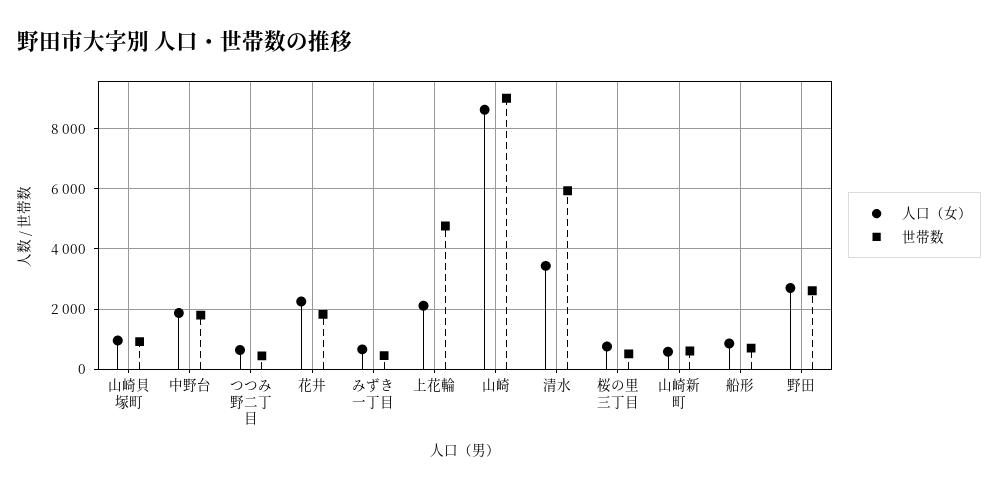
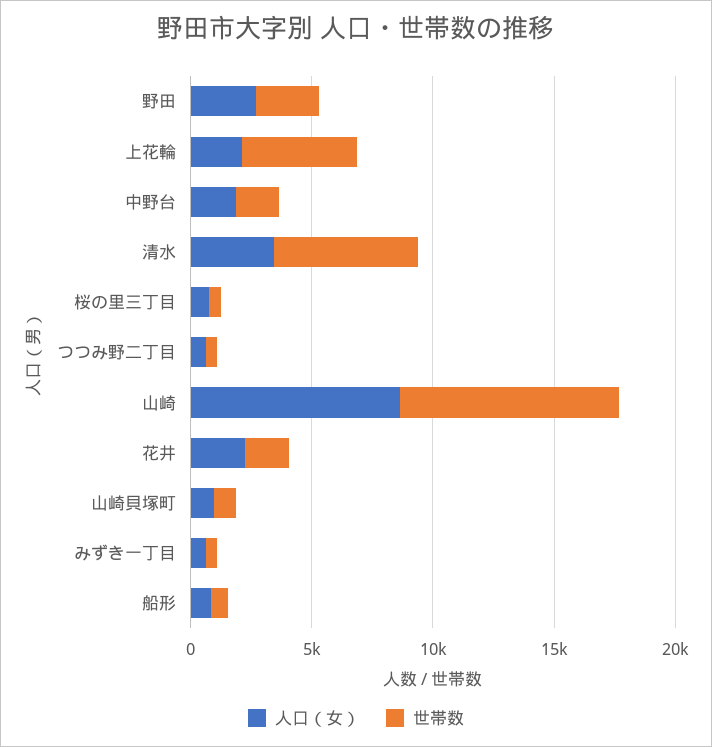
人口（女）, 山崎新町: 600 -> none
世帯数, 山崎新町: 600 -> none

